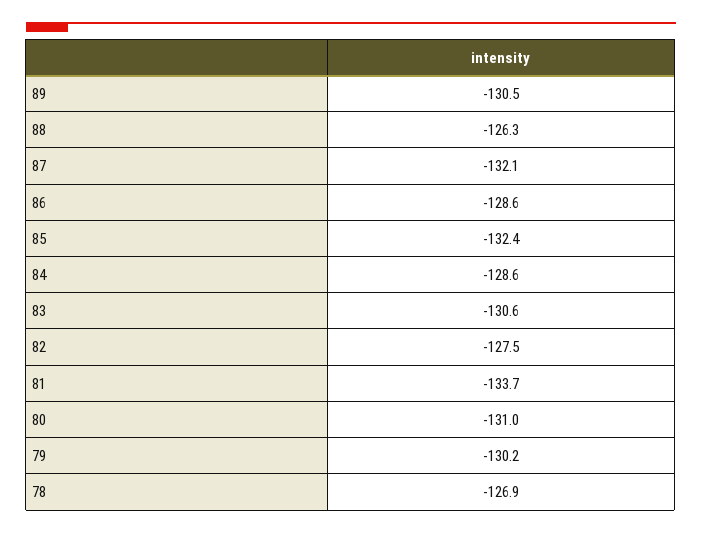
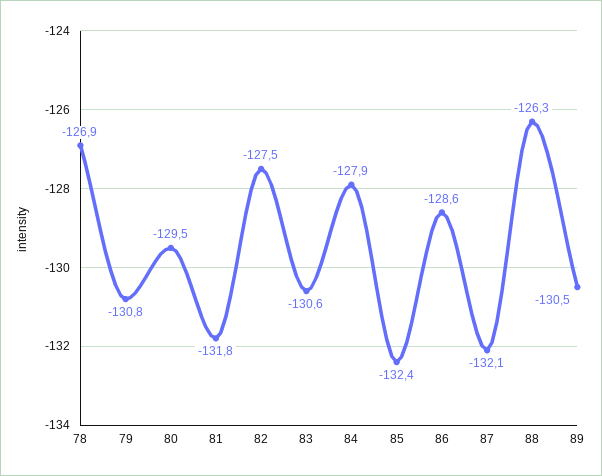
84: -128.6 -> -127.9
81: -133.7 -> -131.8
80: -131 -> -129.5
79: -130.2 -> -130.8

